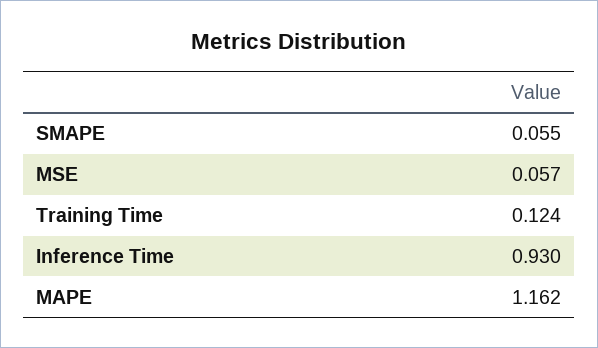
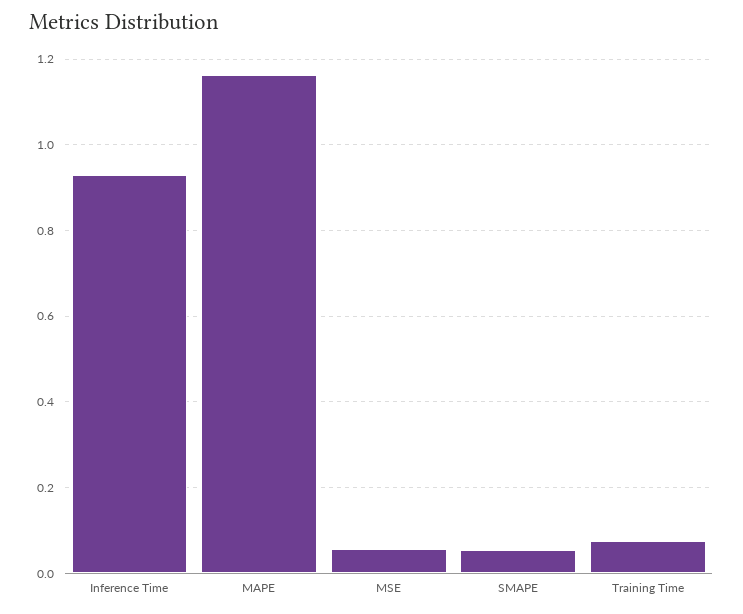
Training Time: 0.124 -> 0.08

